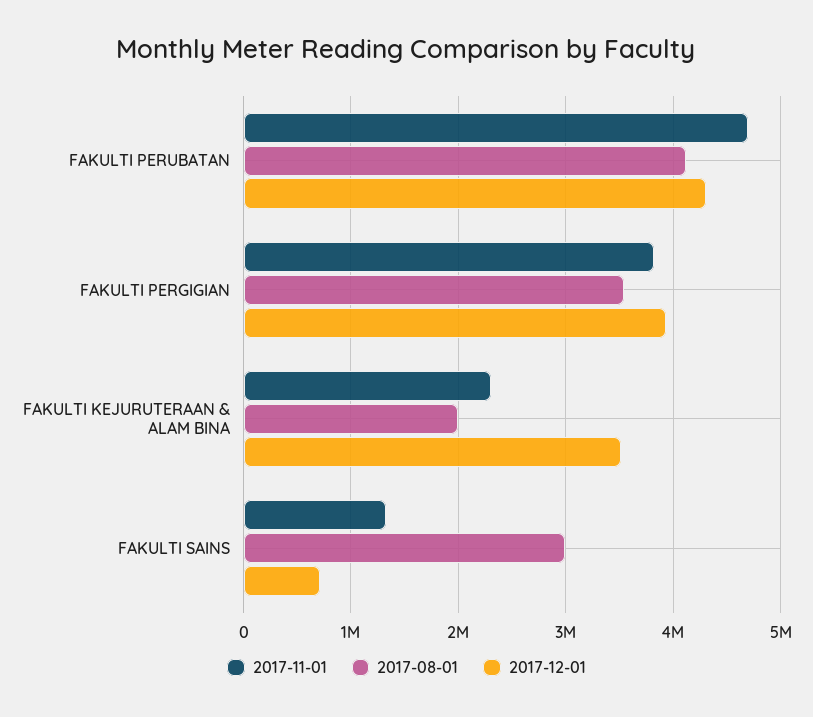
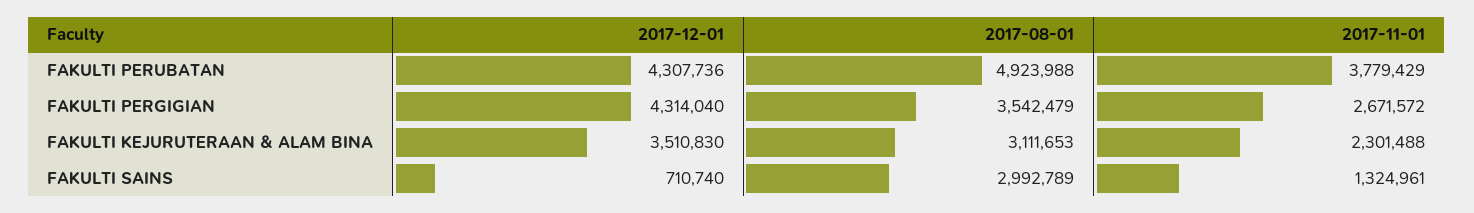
2017-11-01, FAKULTI PERUBATAN: 4700000 -> 3779429
2017-08-01, FAKULTI PERUBATAN: 4100000 -> 4923988
2017-11-01, FAKULTI PERGIGIAN: 3800000 -> 2671572
2017-12-01, FAKULTI PERGIGIAN: 3900000 -> 4314040
2017-08-01, FAKULTI KEJURUTERAAN & ALAM BINA: 2000000 -> 3111653

